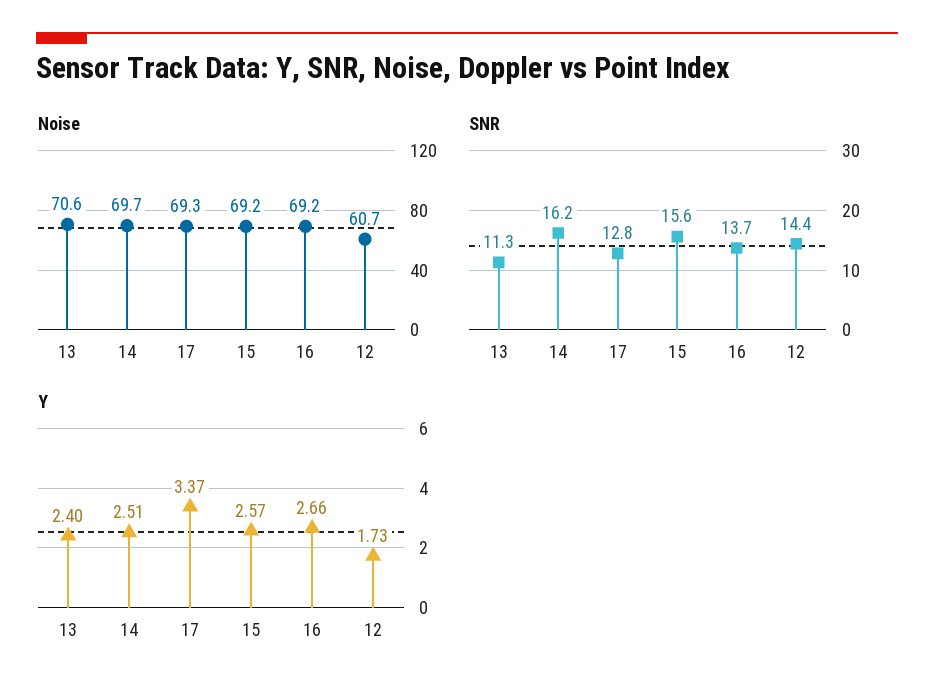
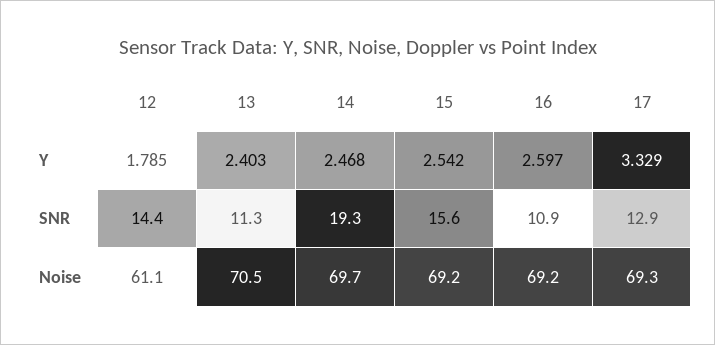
Noise, 13: 70.6 -> 70.5
Noise, 12: 60.7 -> 61.1
SNR, 14: 16.2 -> 19.3
SNR, 17: 12.8 -> 12.9
SNR, 16: 13.7 -> 10.9
Y, 14: 2.51 -> 2.468
Y, 17: 3.37 -> 3.329
Y, 15: 2.57 -> 2.542
Y, 16: 2.66 -> 2.597
Y, 12: 1.73 -> 1.785

